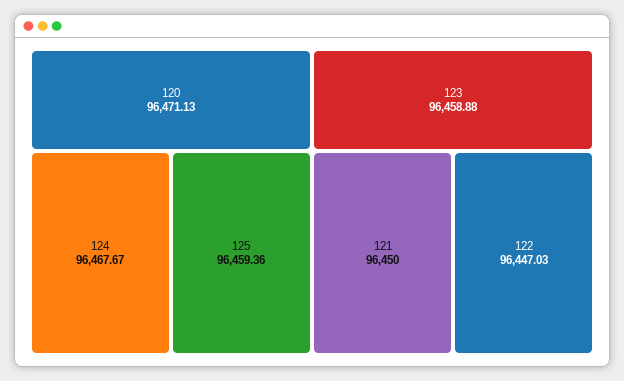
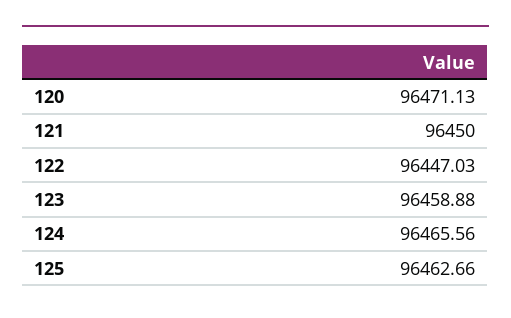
124: 96467.67 -> 96465.56
125: 96459.36 -> 96462.66

